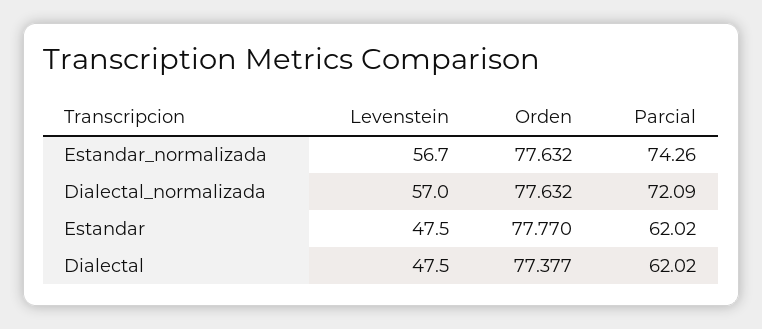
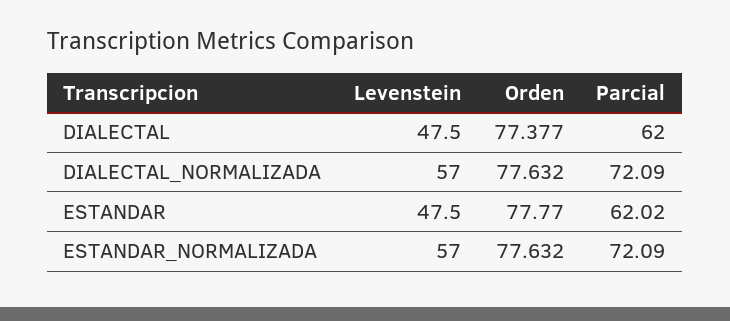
Levenstein, Estandar_normalizada: 56.7 -> 57
Parcial, Estandar_normalizada: 74.26 -> 72.09
Parcial, Dialectal: 62.02 -> 62

